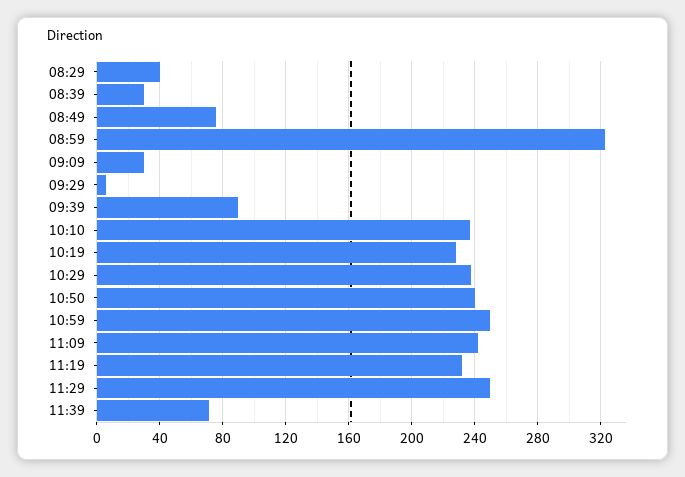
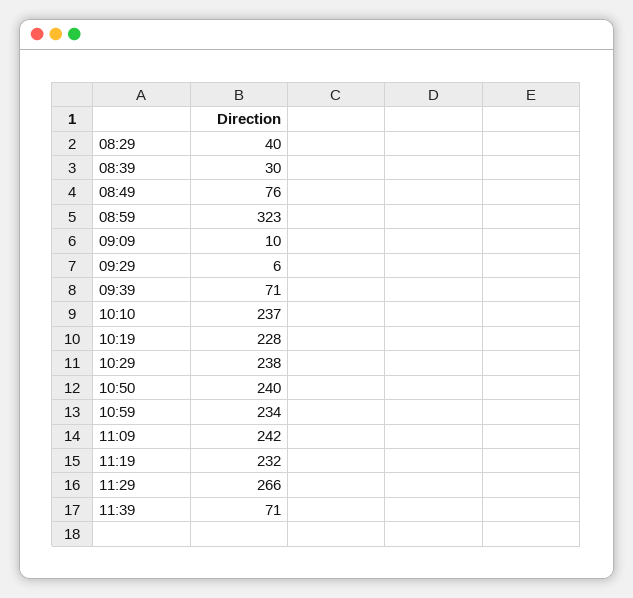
09:09: 30 -> 10
09:39: 90 -> 71
10:59: 250 -> 234
11:29: 250 -> 266

